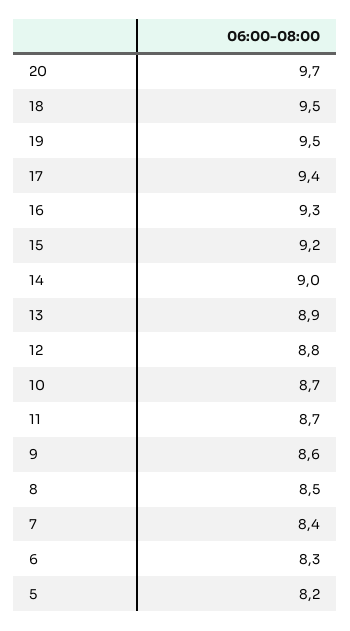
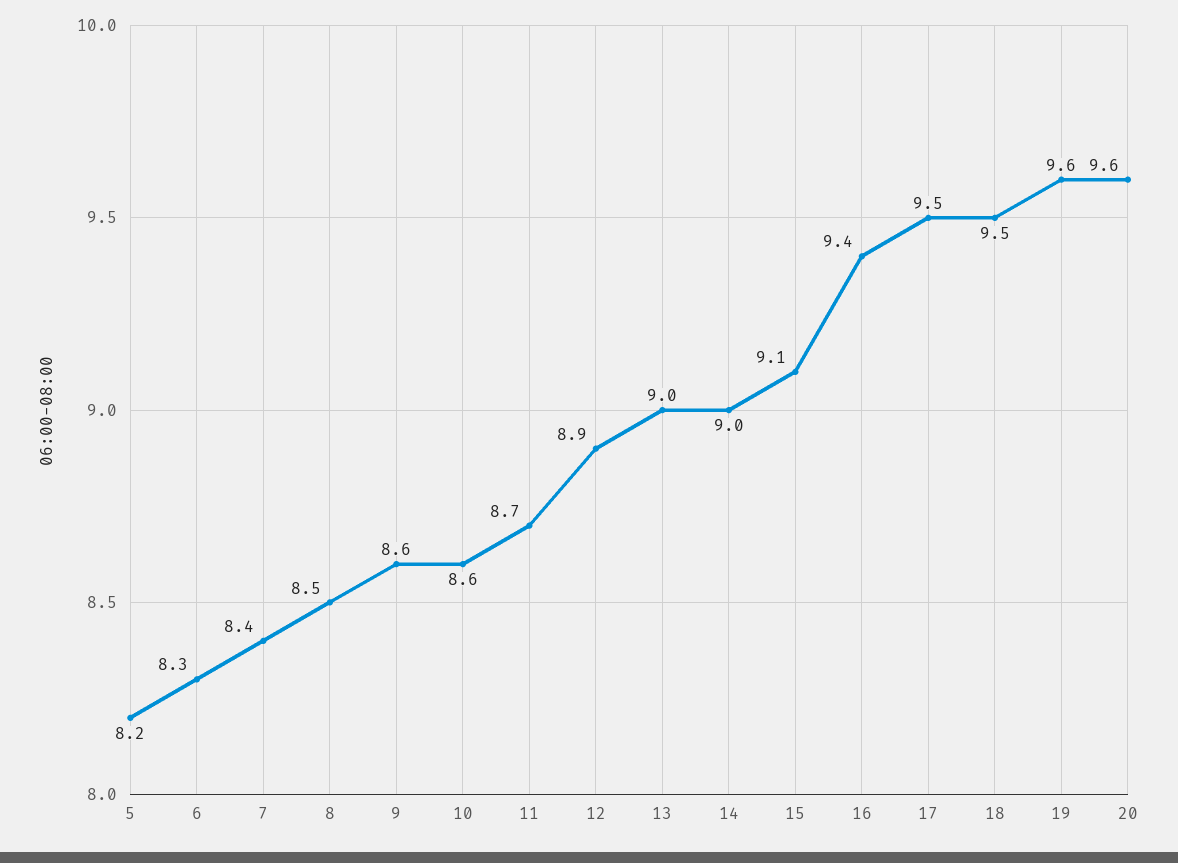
20: 9.7 -> 9.6
19: 9.5 -> 9.6
17: 9.4 -> 9.5
16: 9.3 -> 9.4
15: 9.2 -> 9.1
13: 8.9 -> 9
12: 8.8 -> 8.9
10: 8.7 -> 8.6

